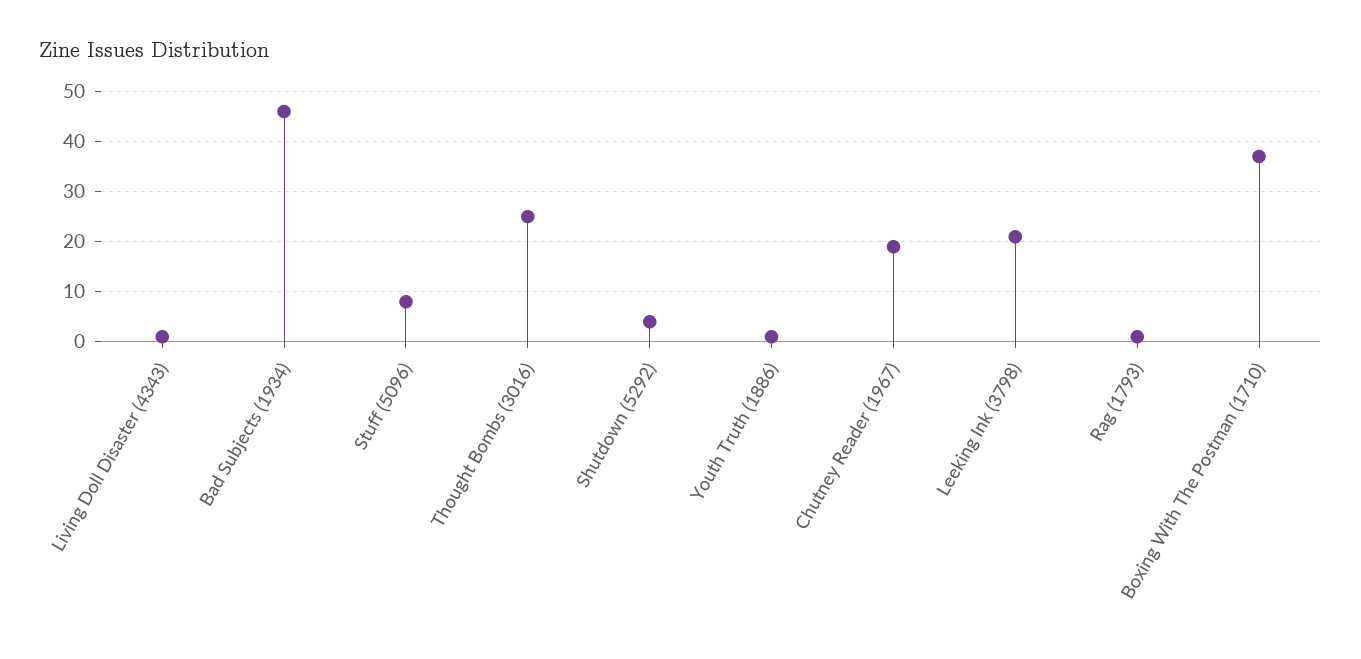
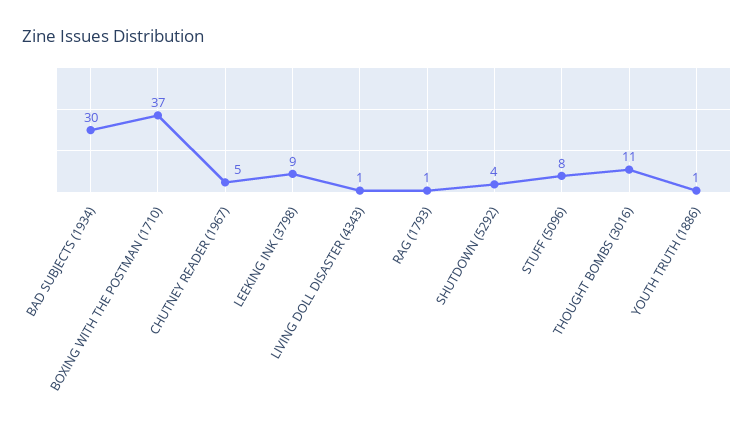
Bad Subjects (1934): 45 -> 30
Thought Bombs (3016): 25 -> 11
Chutney Reader (1967): 20 -> 5
Leeking Ink (3798): 20 -> 9

